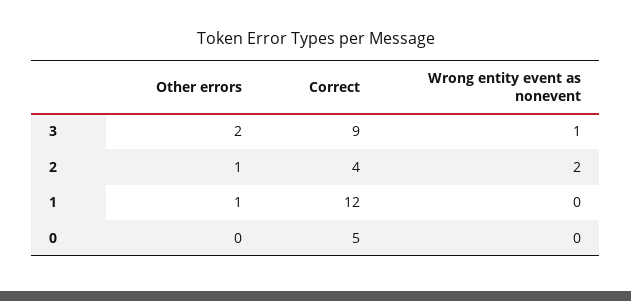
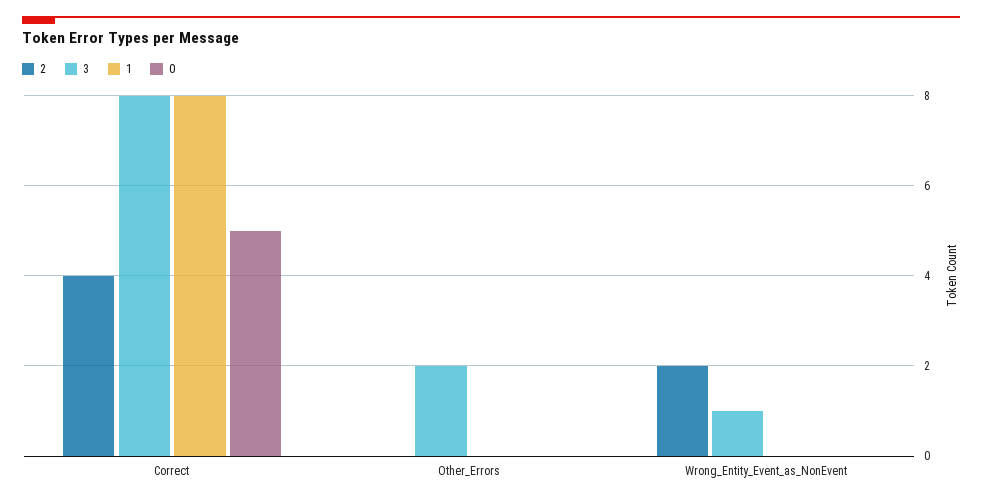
3, Correct: 9 -> 8
2, Other errors: 1 -> 0
1, Other errors: 1 -> 0
1, Correct: 12 -> 8

